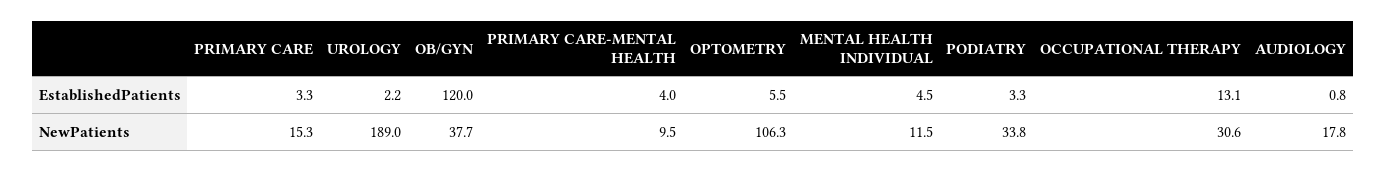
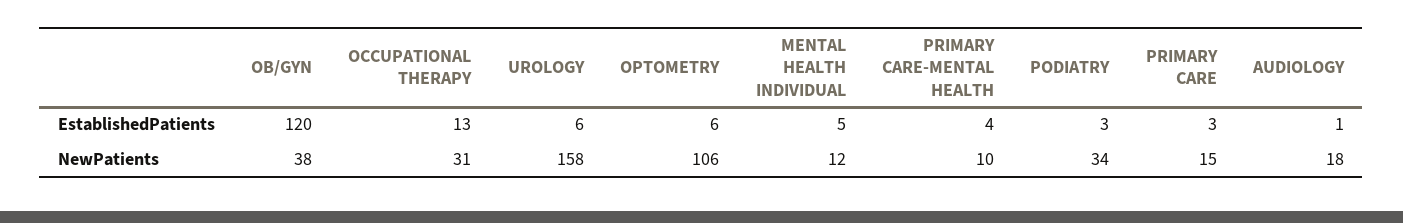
UROLOGY, EstablishedPatients: 2.2 -> 6
UROLOGY, NewPatients: 189 -> 158

